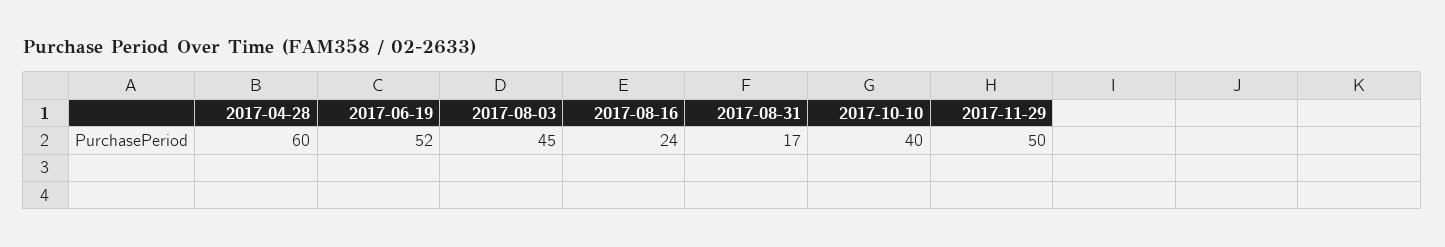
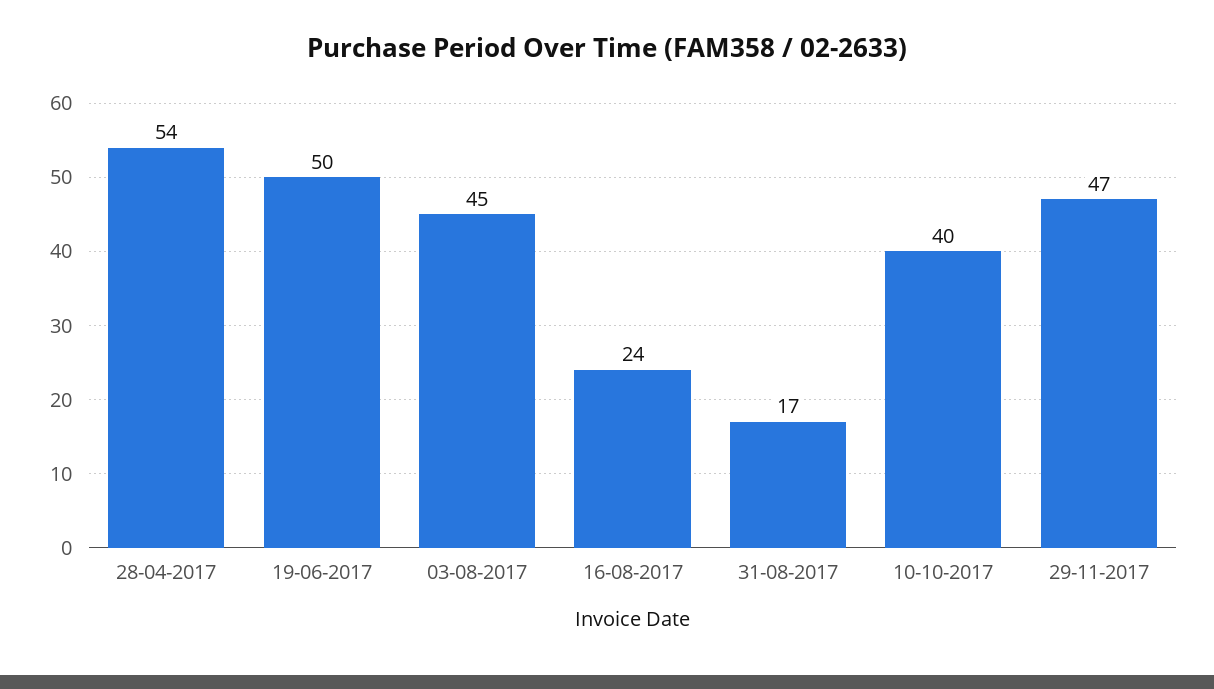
2017-04-28: 60 -> 54
2017-06-19: 52 -> 50
2017-11-29: 50 -> 47

